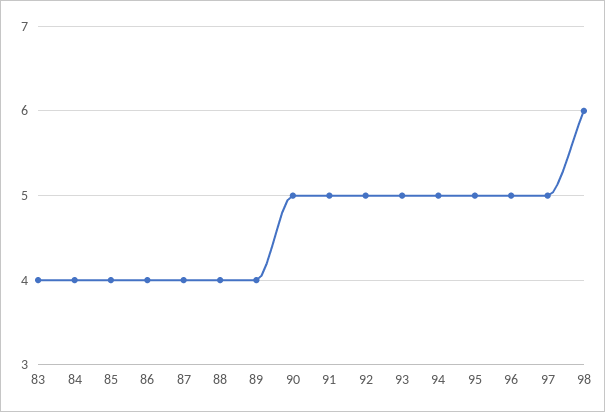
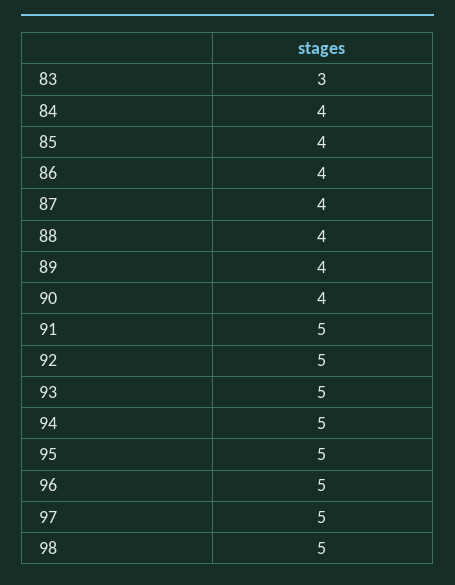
83: 4 -> 3
90: 5 -> 4
98: 6 -> 5

